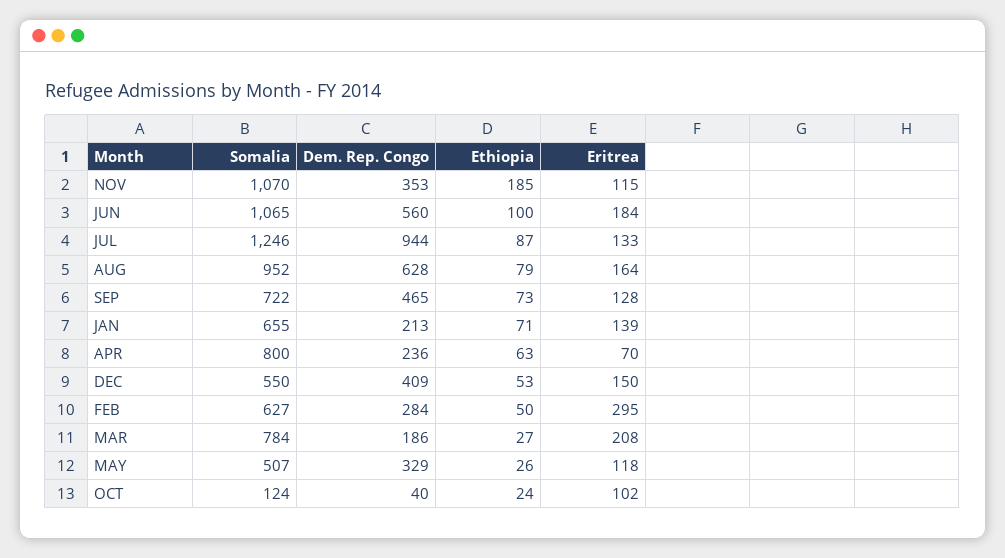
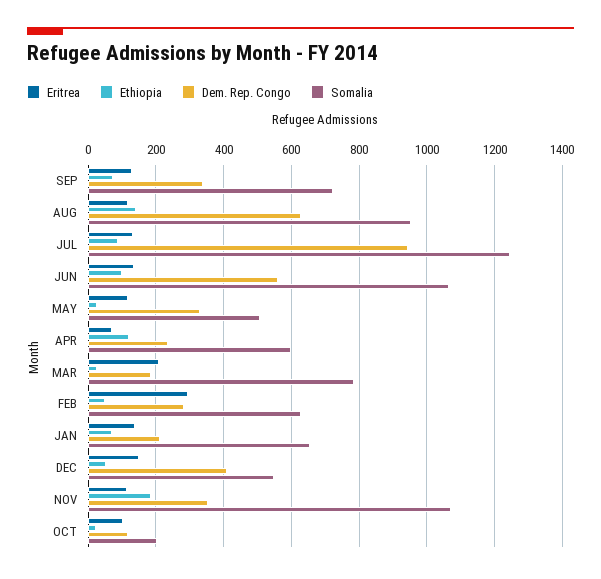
Eritrea, JUN: 184 -> 140
Ethiopia, AUG: 79 -> 140
Eritrea, AUG: 164 -> 120
Dem. Rep. Congo, SEP: 465 -> 340
Somalia, APR: 800 -> 600
Ethiopia, APR: 63 -> 120
Somalia, OCT: 124 -> 200
Dem. Rep. Congo, OCT: 40 -> 120

